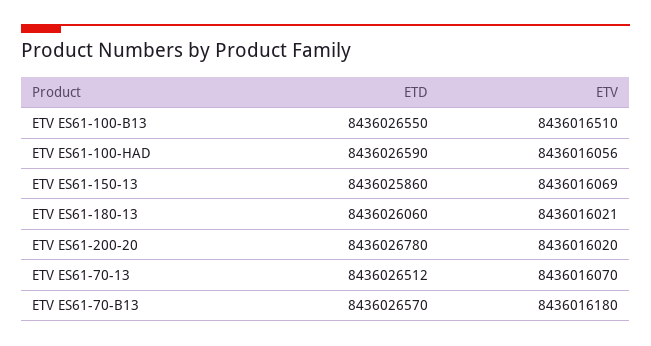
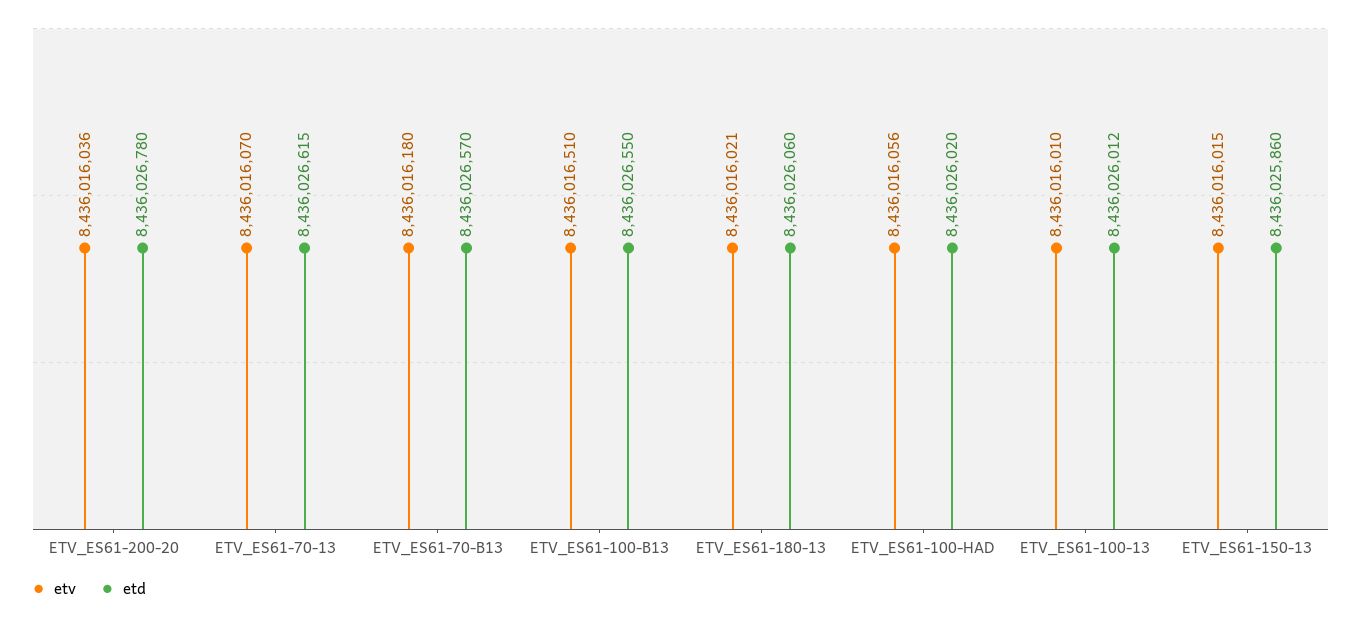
ETD, ETV ES61-100-HAD: 8436026590 -> 8436026020
ETV, ETV ES61-150-13: 8436016069 -> 8436016015
ETV, ETV ES61-200-20: 8436016020 -> 8436016036
ETD, ETV ES61-70-13: 8436026512 -> 8436026615
ETV, ETV_ES61-100-13: none -> 8436016010
ETD, ETV_ES61-100-13: none -> 8436026012

